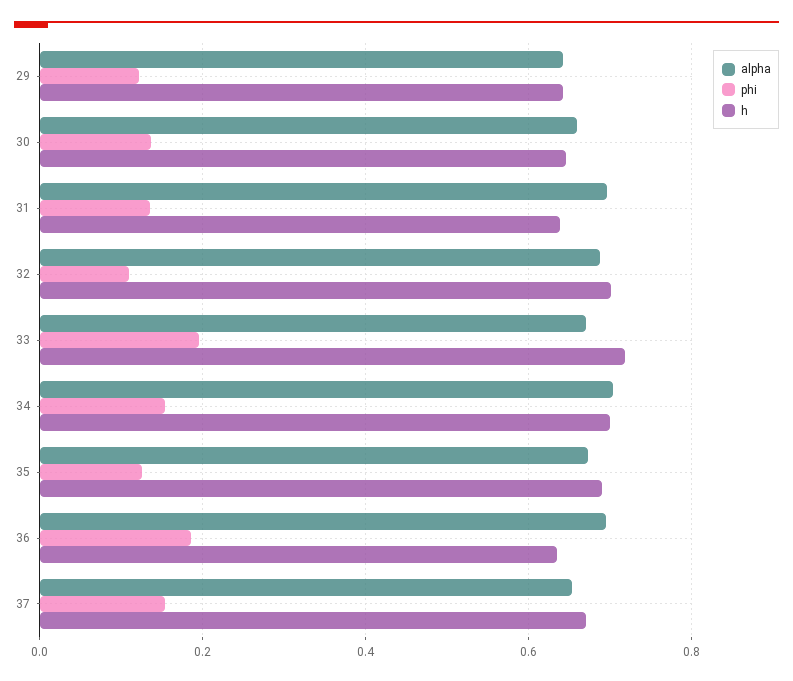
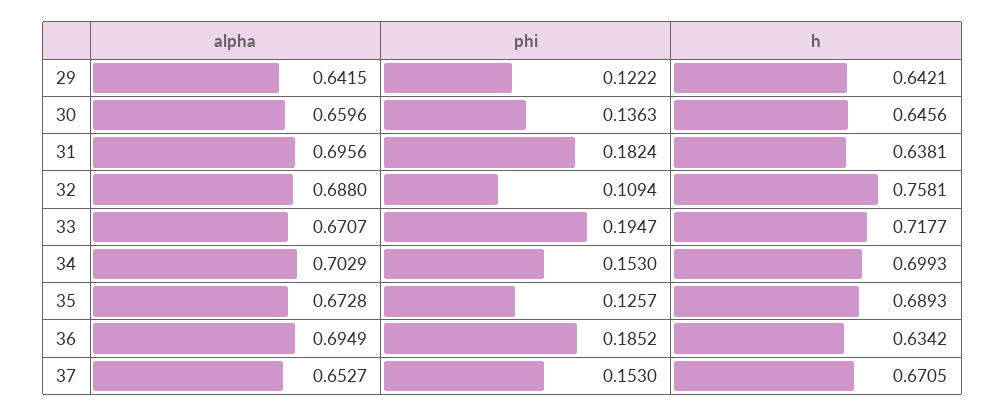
phi, 31: 0.14 -> 0.1824
h, 32: 0.7 -> 0.7581

